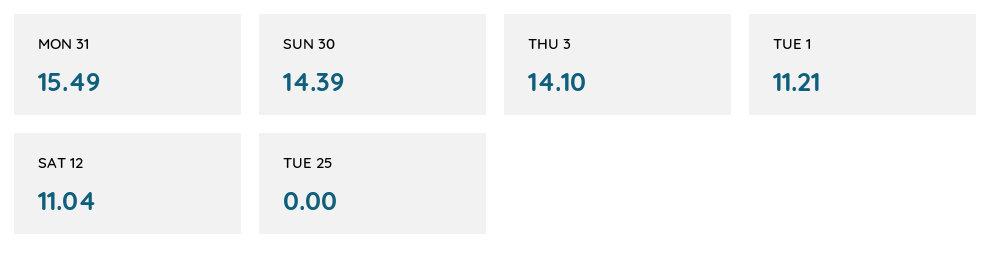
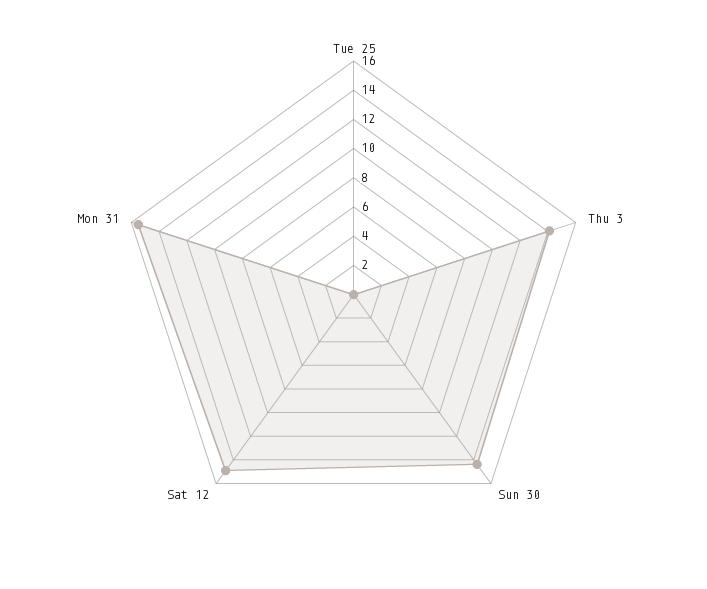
TUE 1: 11.21 -> none
SAT 12: 11.04 -> 15

